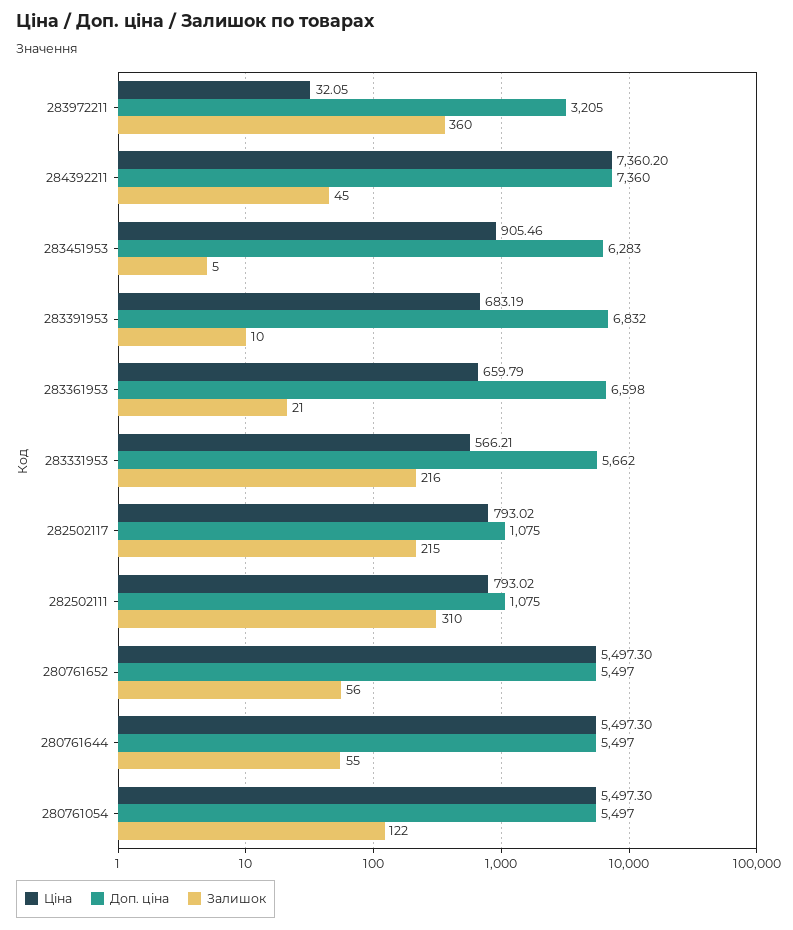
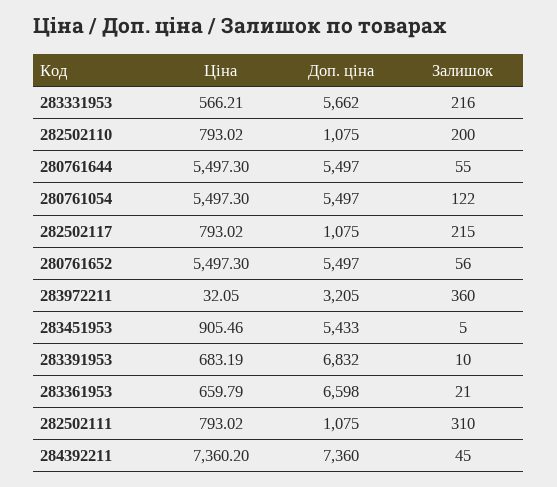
Доп. ціна, 283451953: 6283 -> 5433
Ціна, 282502110: none -> 793.02
Доп. ціна, 282502110: none -> 1075
Залишок, 282502110: none -> 200

